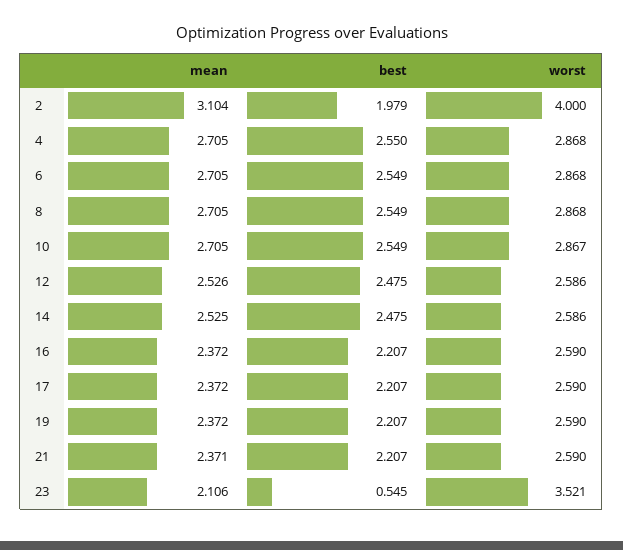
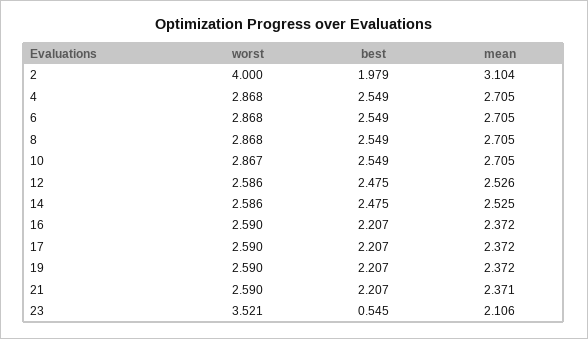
best, 4: 2.55 -> 2.549

